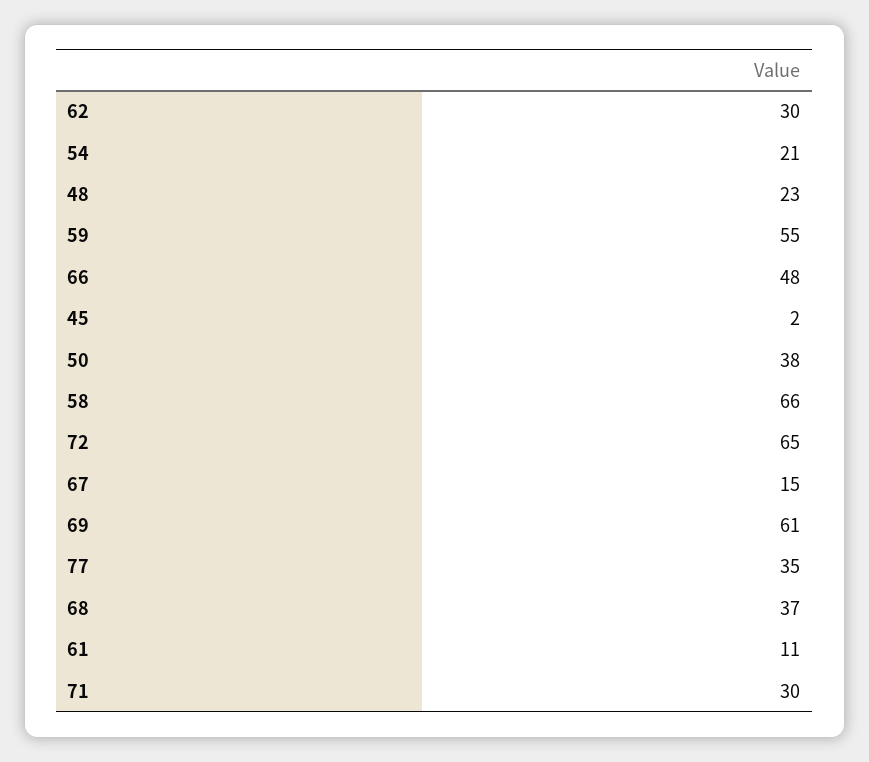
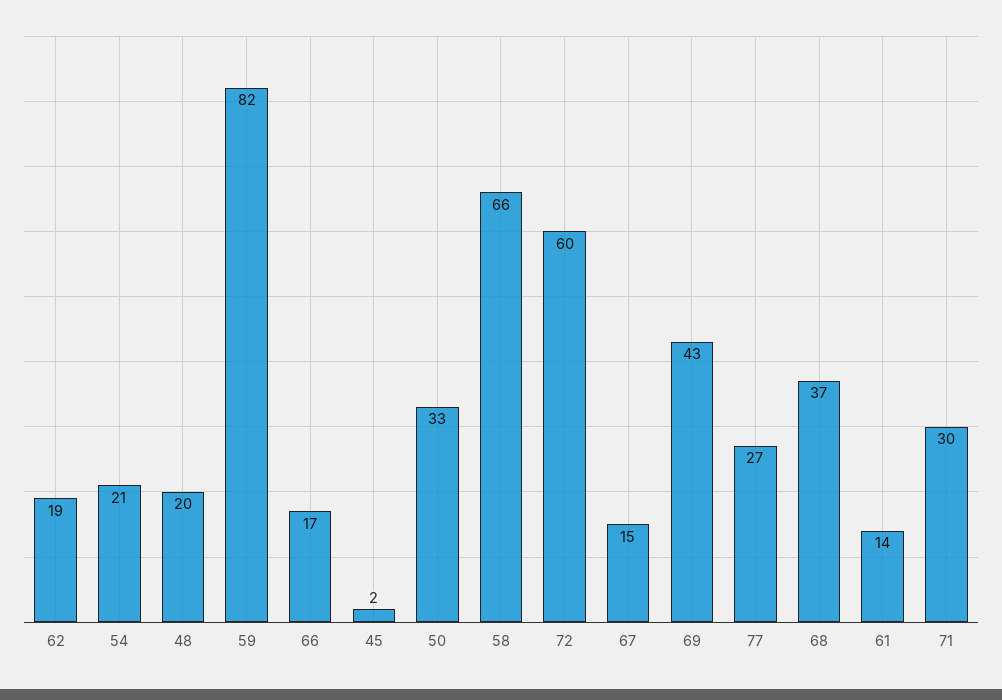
62: 30 -> 19
48: 23 -> 20
59: 55 -> 82
66: 48 -> 17
50: 38 -> 33
72: 65 -> 60
69: 61 -> 43
77: 35 -> 27
61: 11 -> 14

